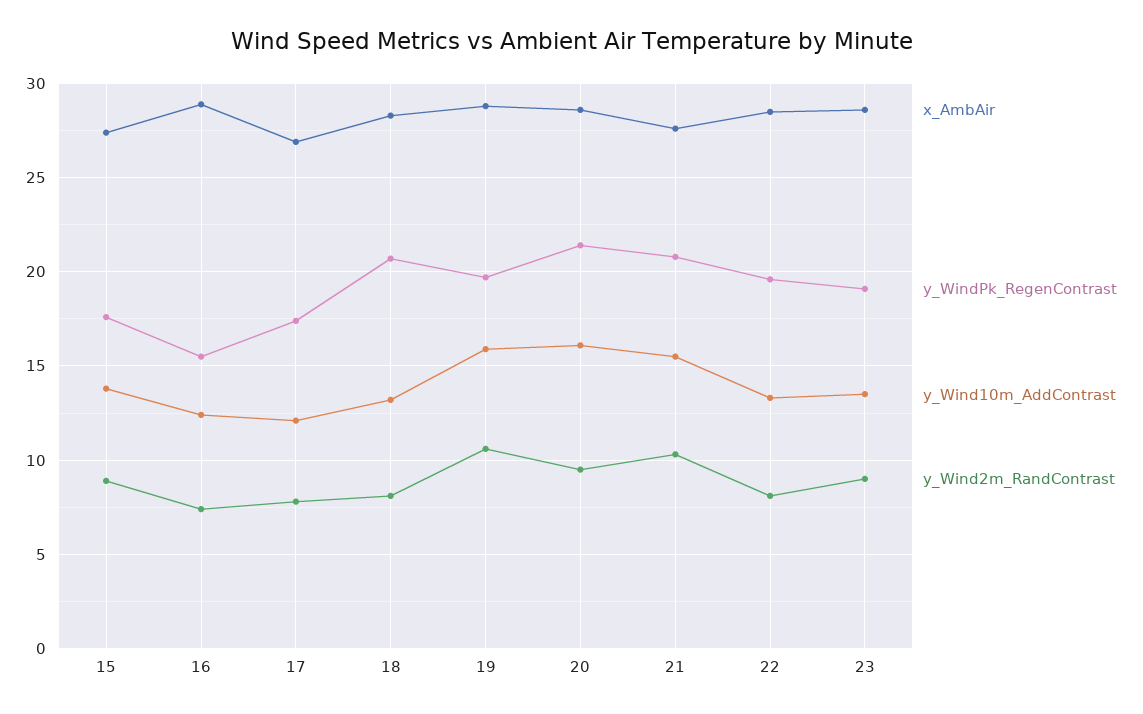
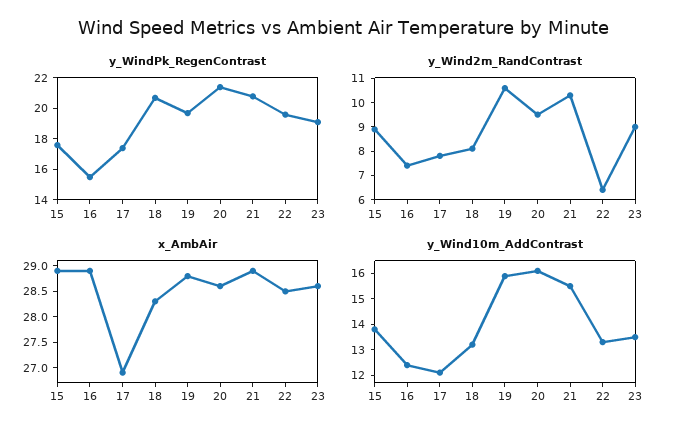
x_AmbAir, 15: 27.5 -> 29
x_AmbAir, 21: 27.5 -> 29
y_Wind2m_RandContrast, 22: 8 -> 6.5

